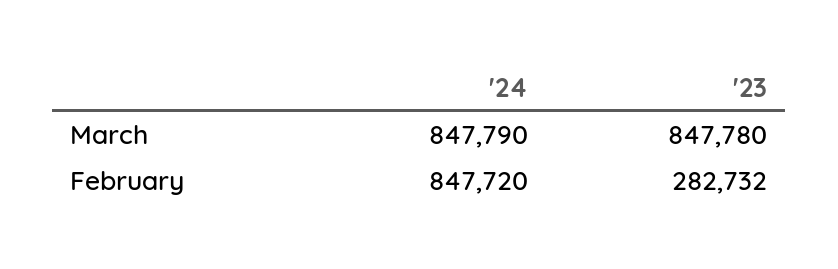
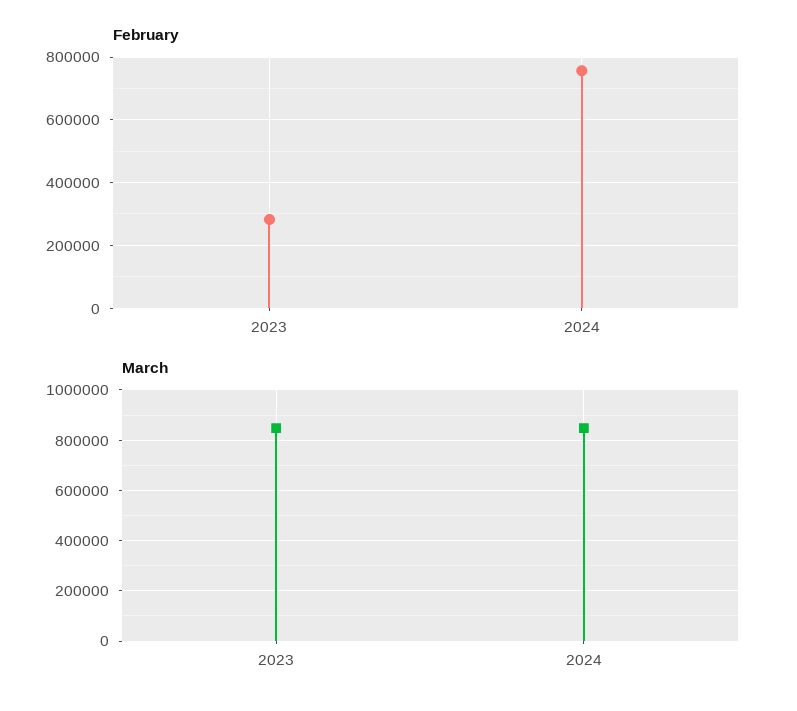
February, '24: 847720 -> 760000

